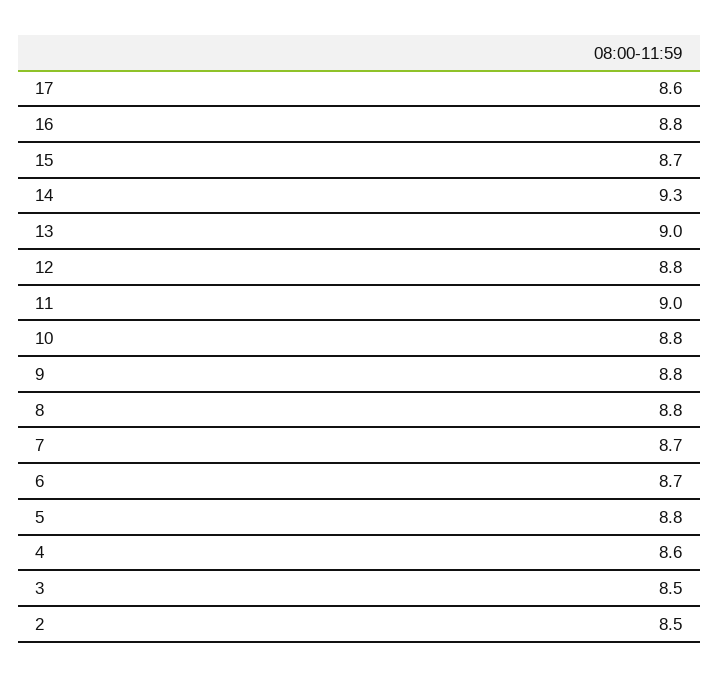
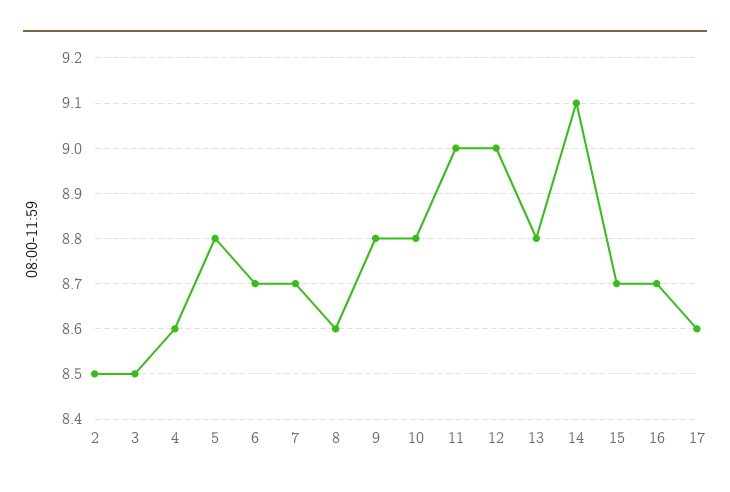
16: 8.8 -> 8.7
14: 9.3 -> 9.1
13: 9 -> 8.8
12: 8.8 -> 9
8: 8.8 -> 8.6

